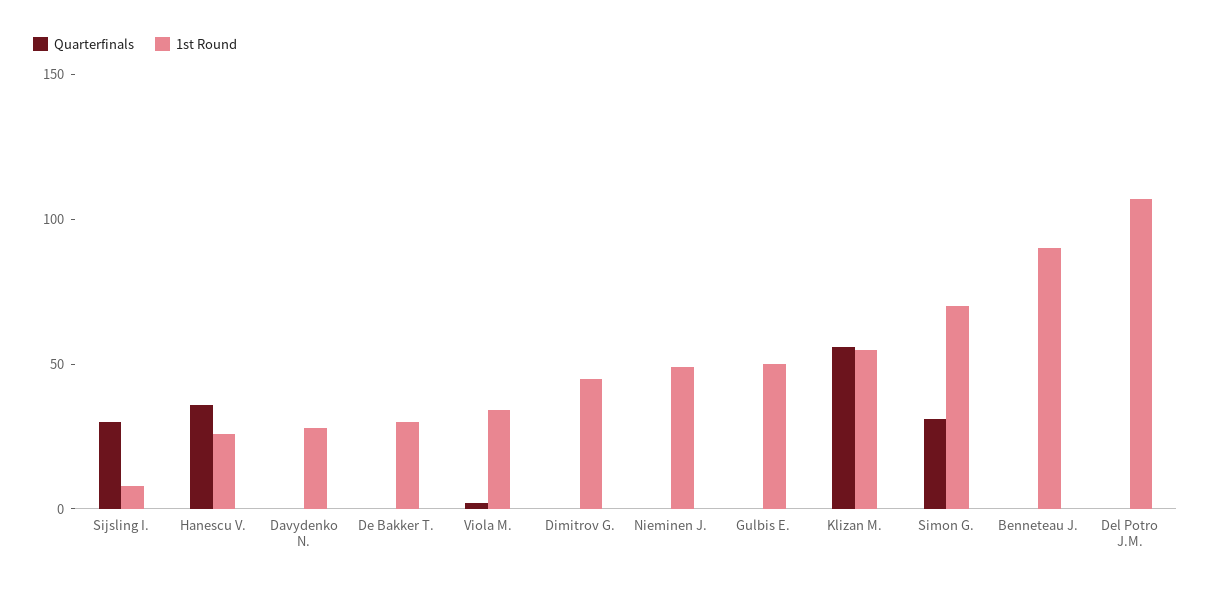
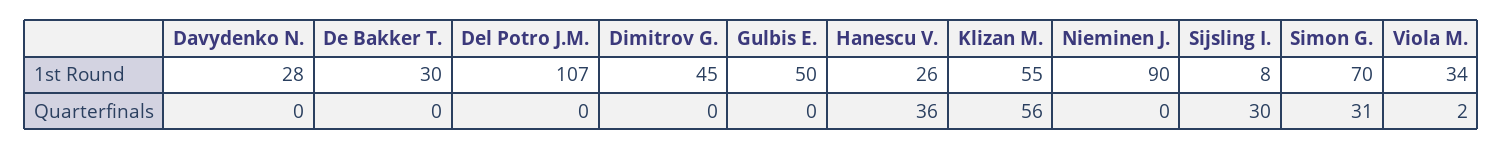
1st Round, Nieminen J.: 50 -> 90
Quarterfinals, Benneteau J.: 0 -> none
1st Round, Benneteau J.: 90 -> none

